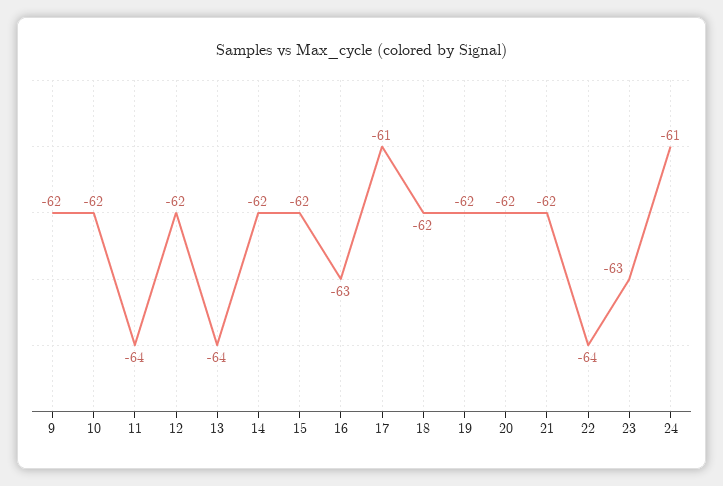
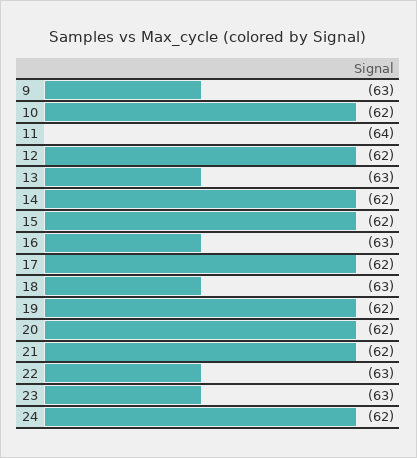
9: -62 -> -63
13: -64 -> -63
17: -61 -> -62
18: -62 -> -63
22: -64 -> -63
24: -61 -> -62

